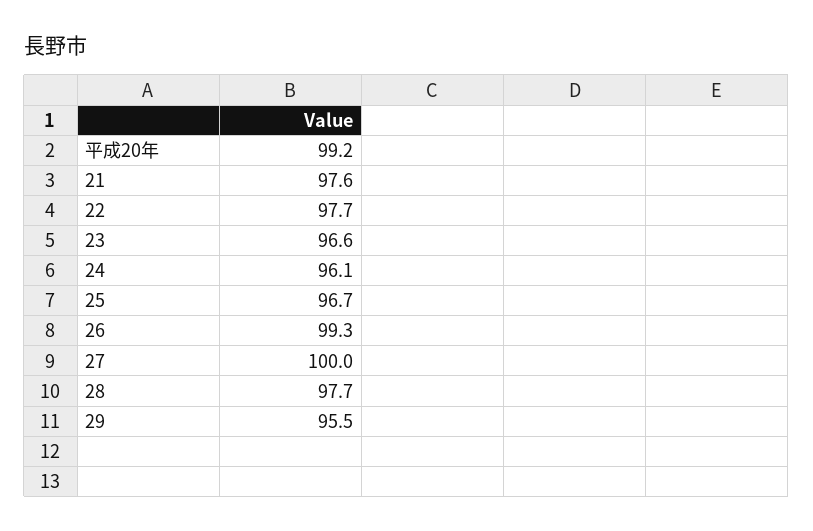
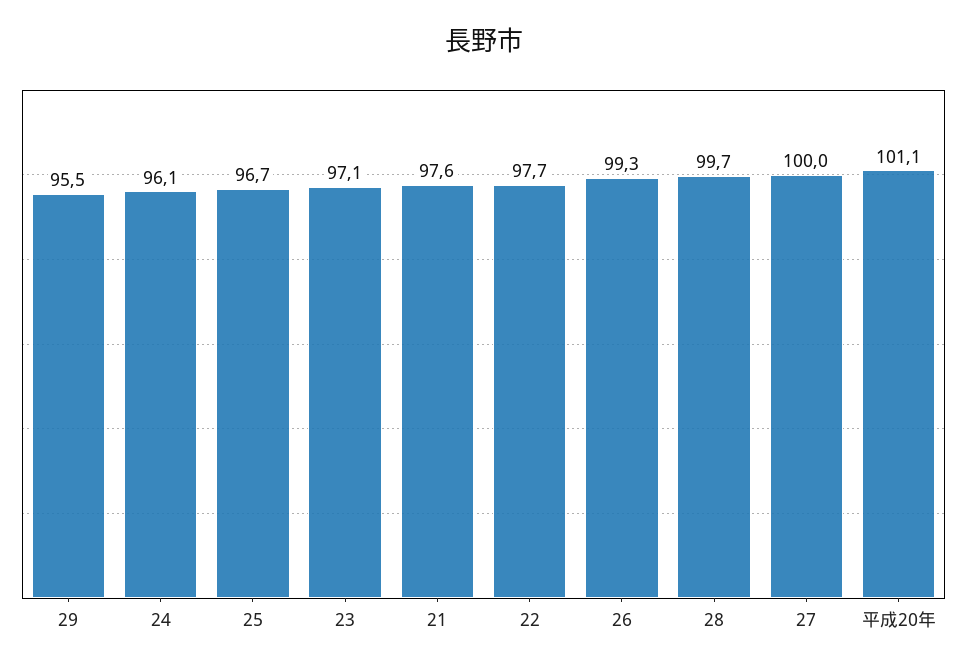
平成20年: 99.2 -> 101.1
23: 96.6 -> 97.1
28: 97.7 -> 99.7

